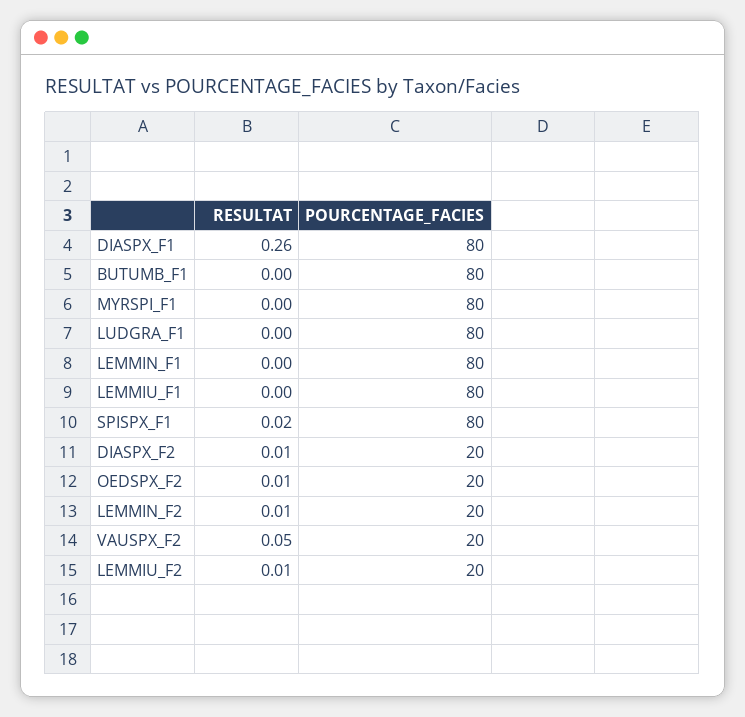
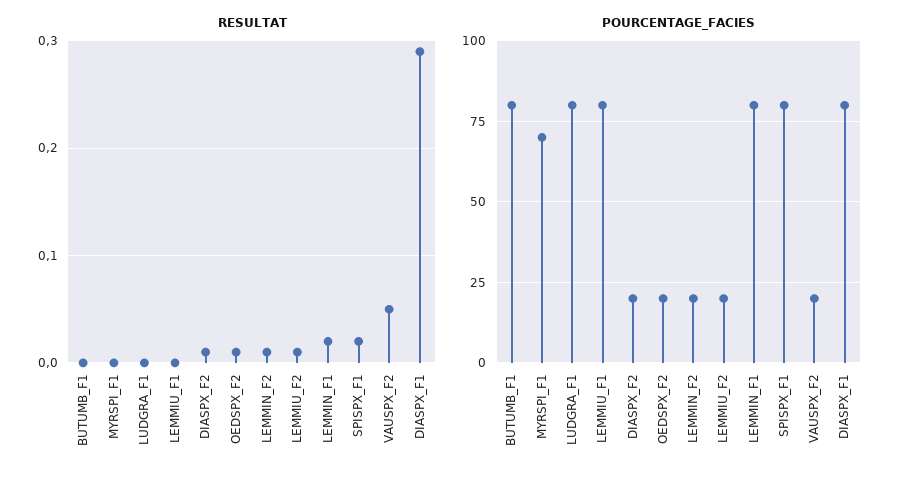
RESULTAT, DIASPX_F1: 0.26 -> 0.29
POURCENTAGE_FACIES, MYRSPI_F1: 80 -> 70
RESULTAT, LEMMIN_F1: 0 -> 0.02

